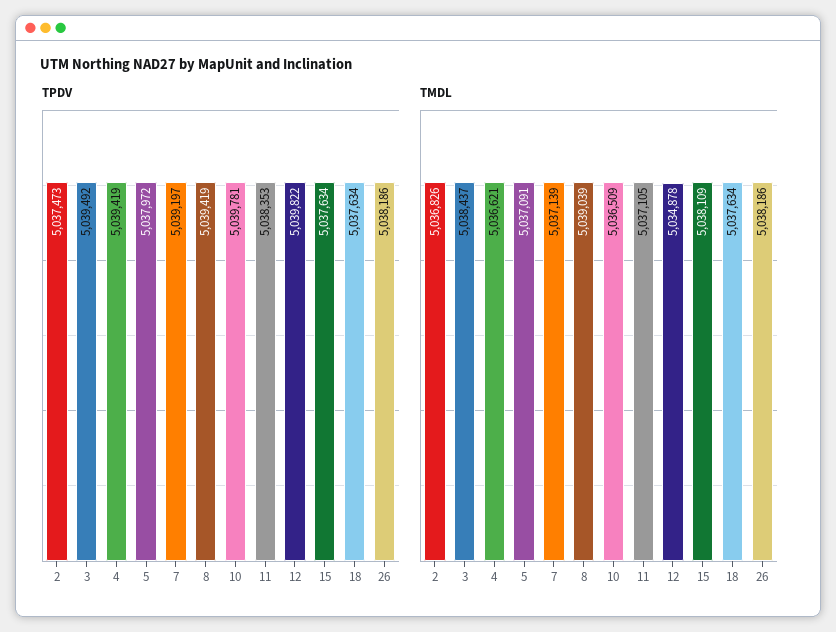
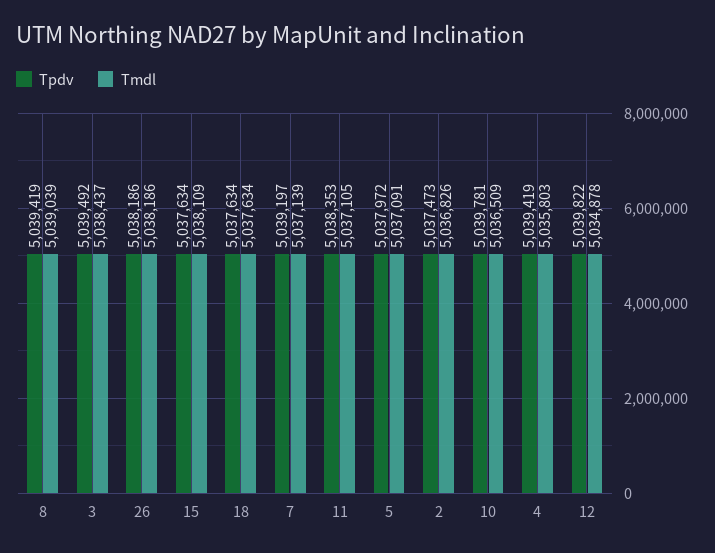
TMDL, 4: 5036621 -> 5035803

